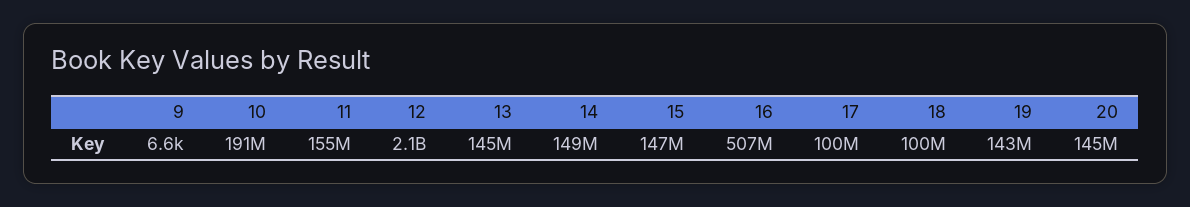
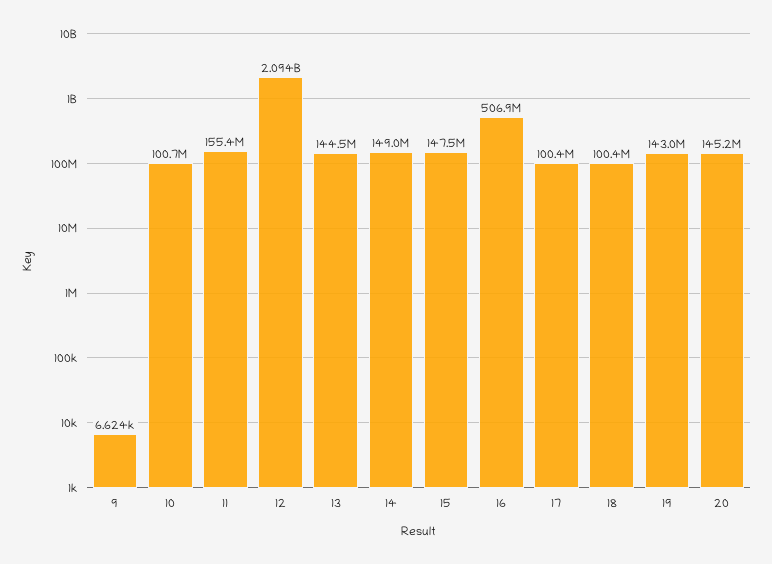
10: 191000000 -> 100700000

